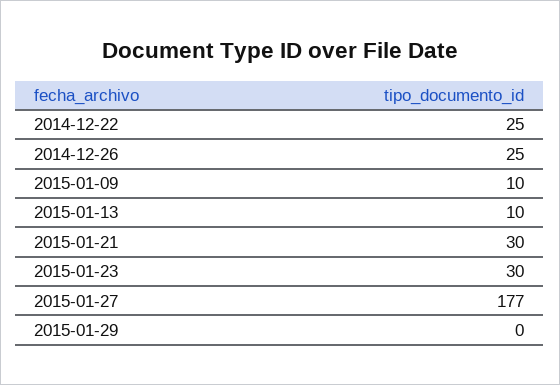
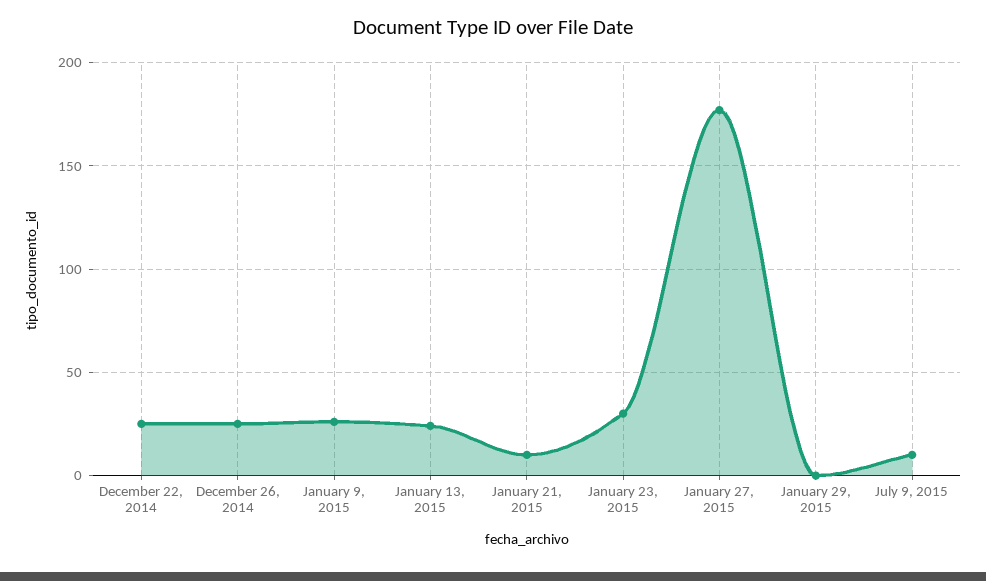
2015-01-09: 10 -> 25
2015-01-13: 10 -> 25
2015-01-21: 30 -> 10
July 9, 2015: none -> 10

